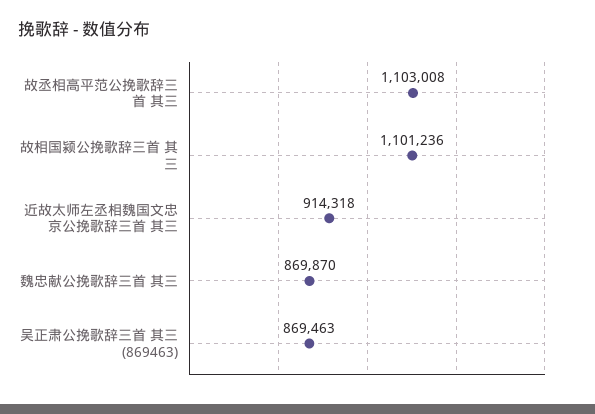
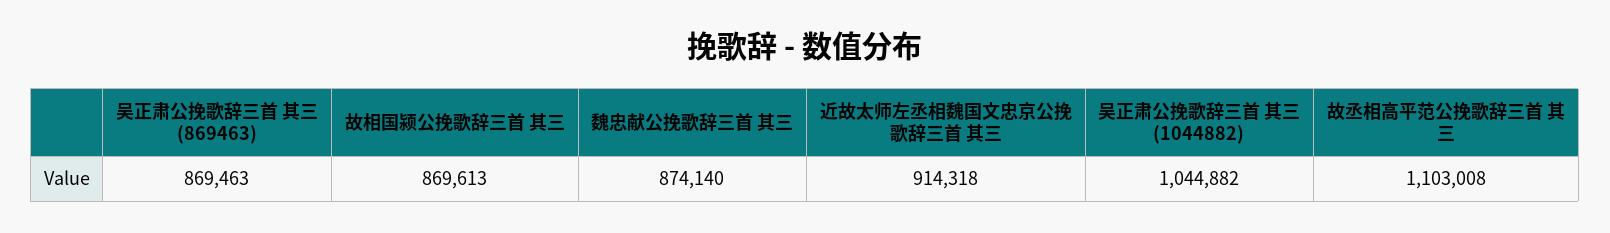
故相国颍公挽歌辞三首 其三: 1101236 -> 869613
魏忠献公挽歌辞三首 其三: 869870 -> 874140
吴正肃公挽歌辞三首 其三 (1044882): none -> 1044882

